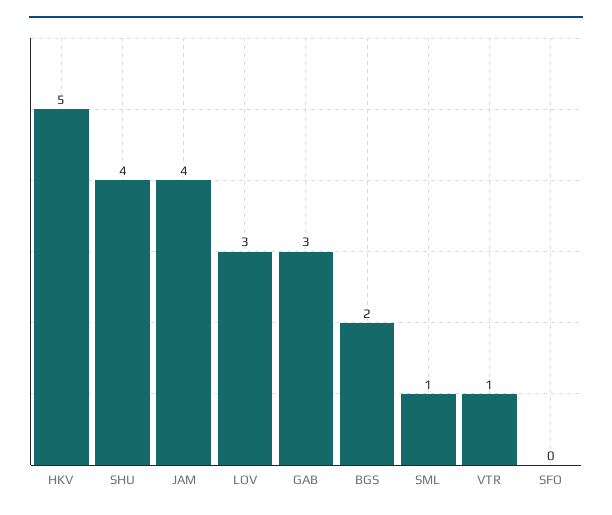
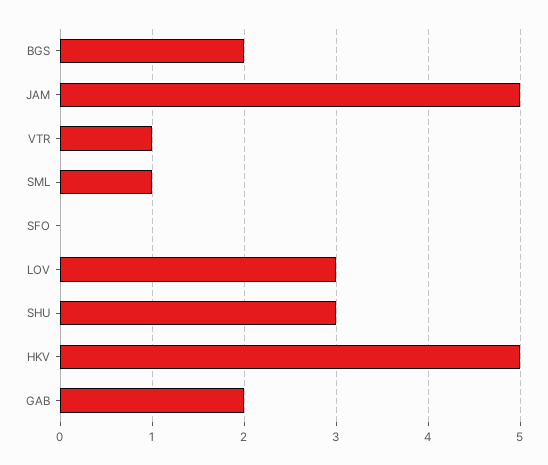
SHU: 4 -> 3
JAM: 4 -> 5
GAB: 3 -> 2

